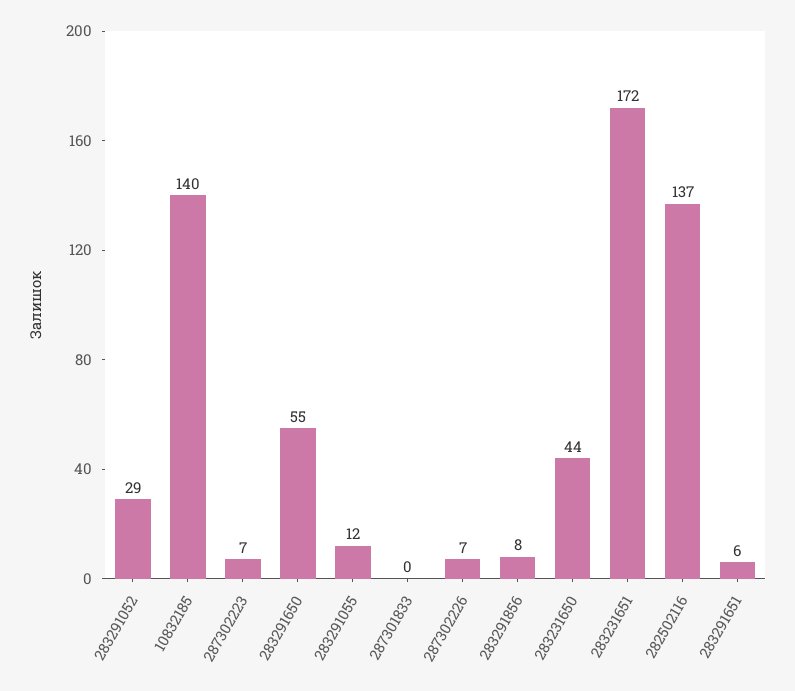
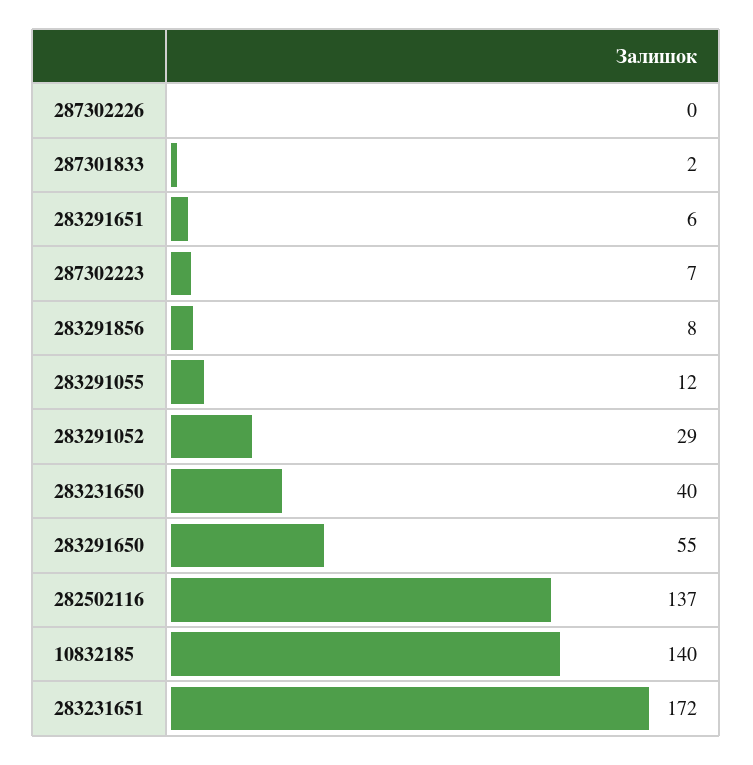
287301833: 0 -> 2
287302226: 7 -> 0
283231650: 44 -> 40

